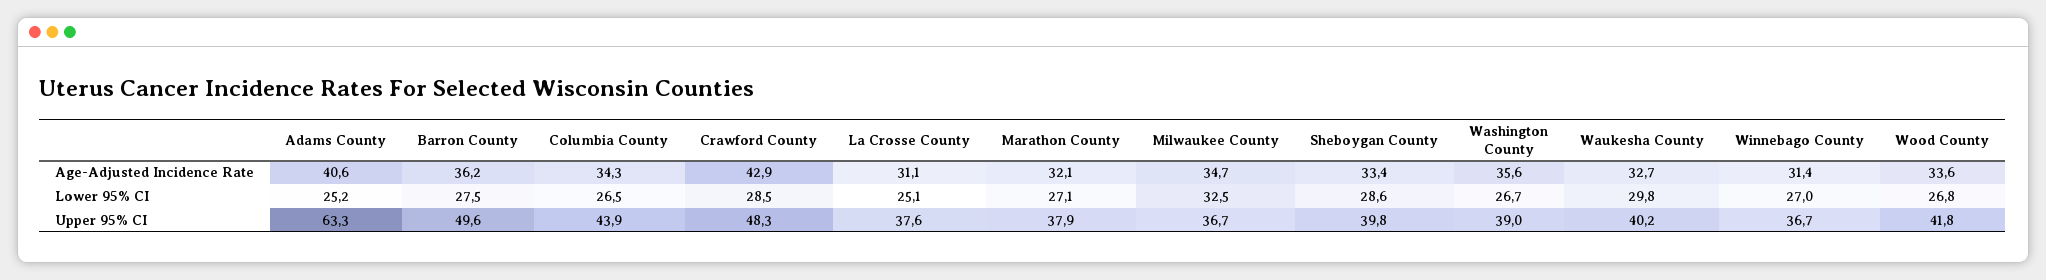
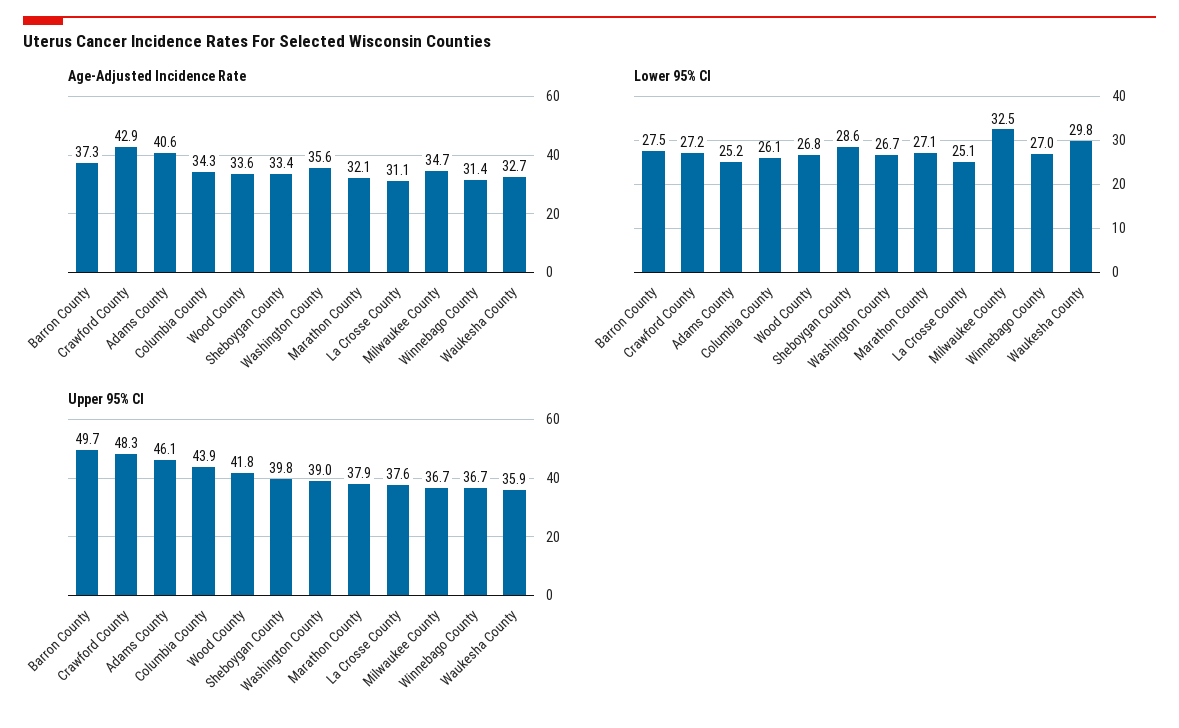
Age-Adjusted Incidence Rate, Barron County: 36.2 -> 37.3
Lower 95% CI, Columbia County: 26.5 -> 26.1
Lower 95% CI, Crawford County: 28.5 -> 27.2
Upper 95% CI, Adams County: 63.3 -> 46.1
Upper 95% CI, Barron County: 49.6 -> 49.7
Upper 95% CI, Waukesha County: 40.2 -> 35.9

